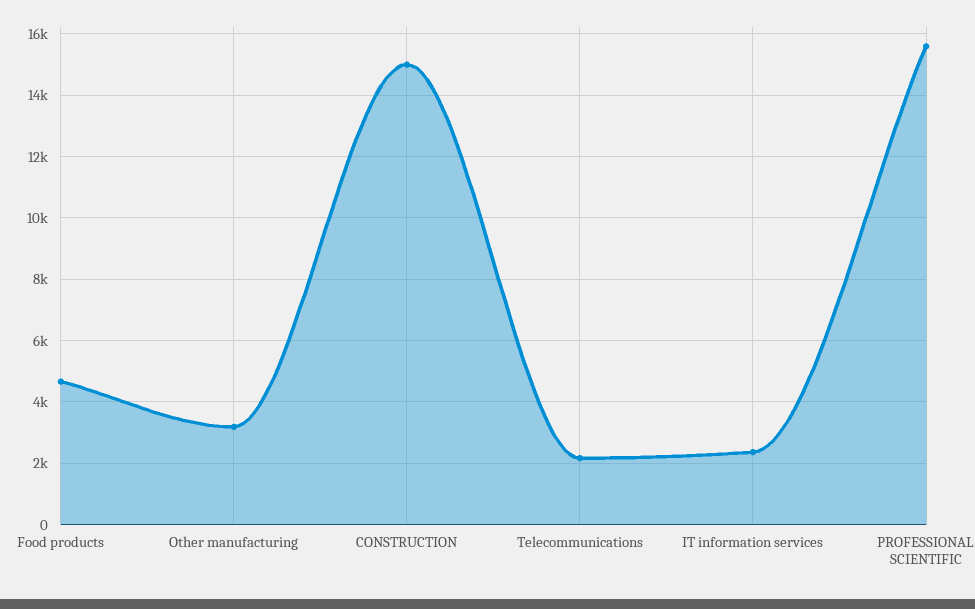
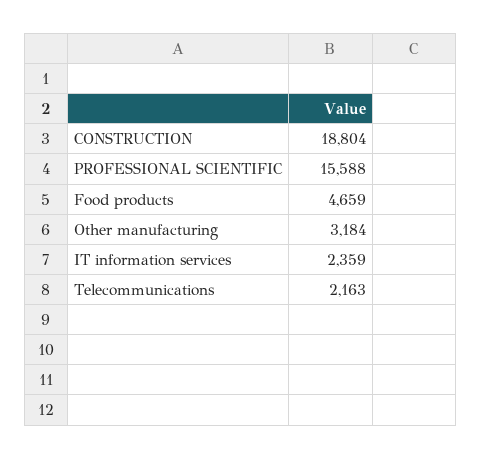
CONSTRUCTION: 15000 -> 18804

